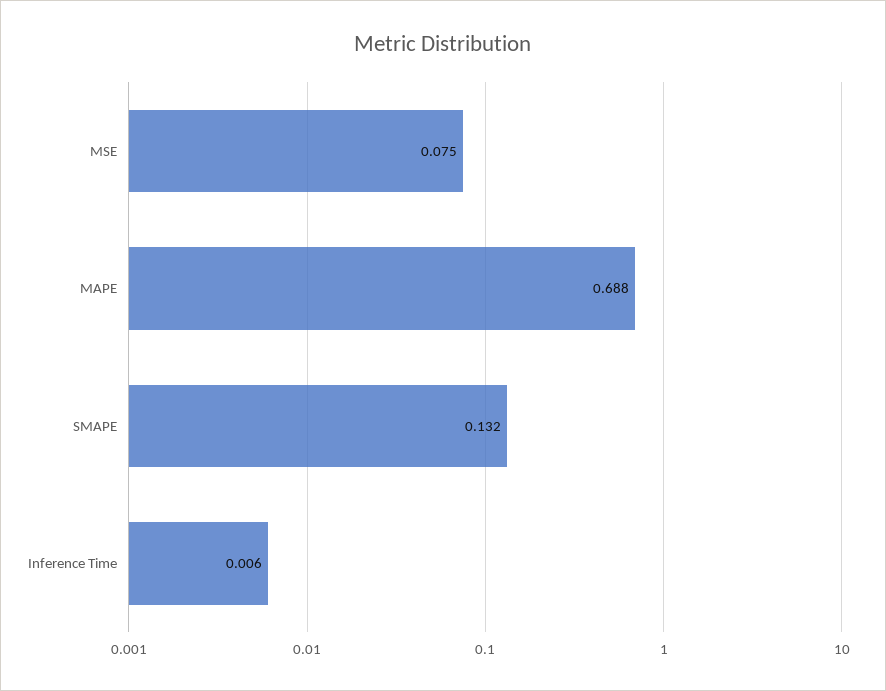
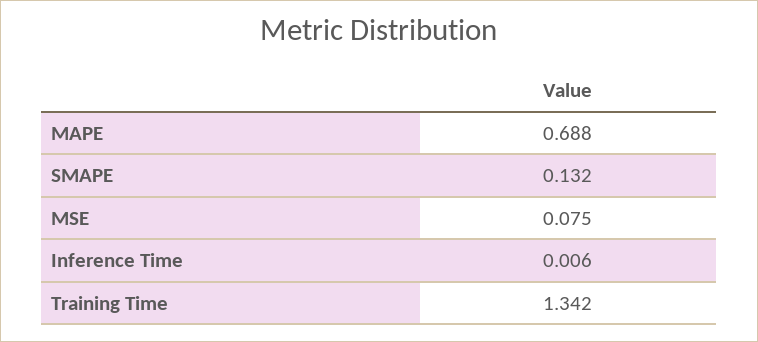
Training Time: none -> 1.342

